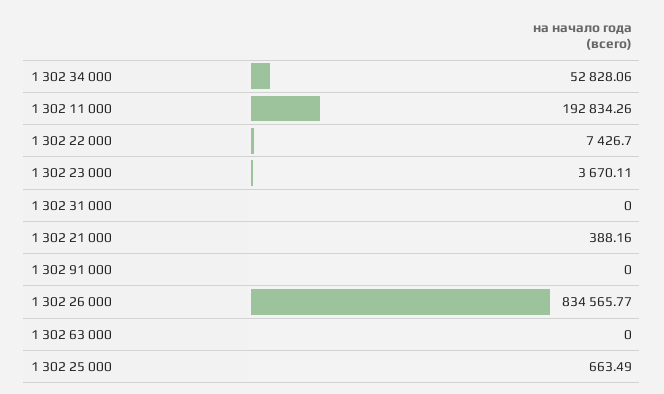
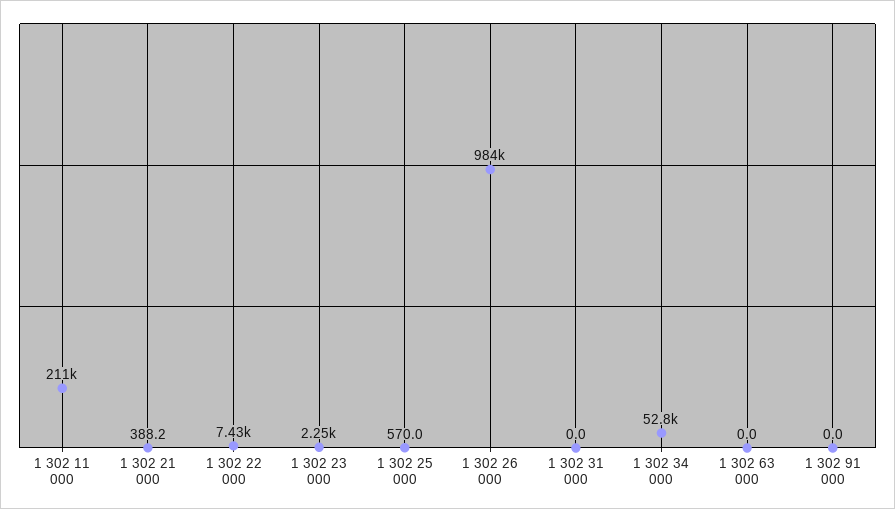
1 302 11 000: 192834.26 -> 211000
1 302 23 000: 3670.11 -> 2250
1 302 26 000: 834565.77 -> 984000
1 302 25 000: 663.49 -> 570

